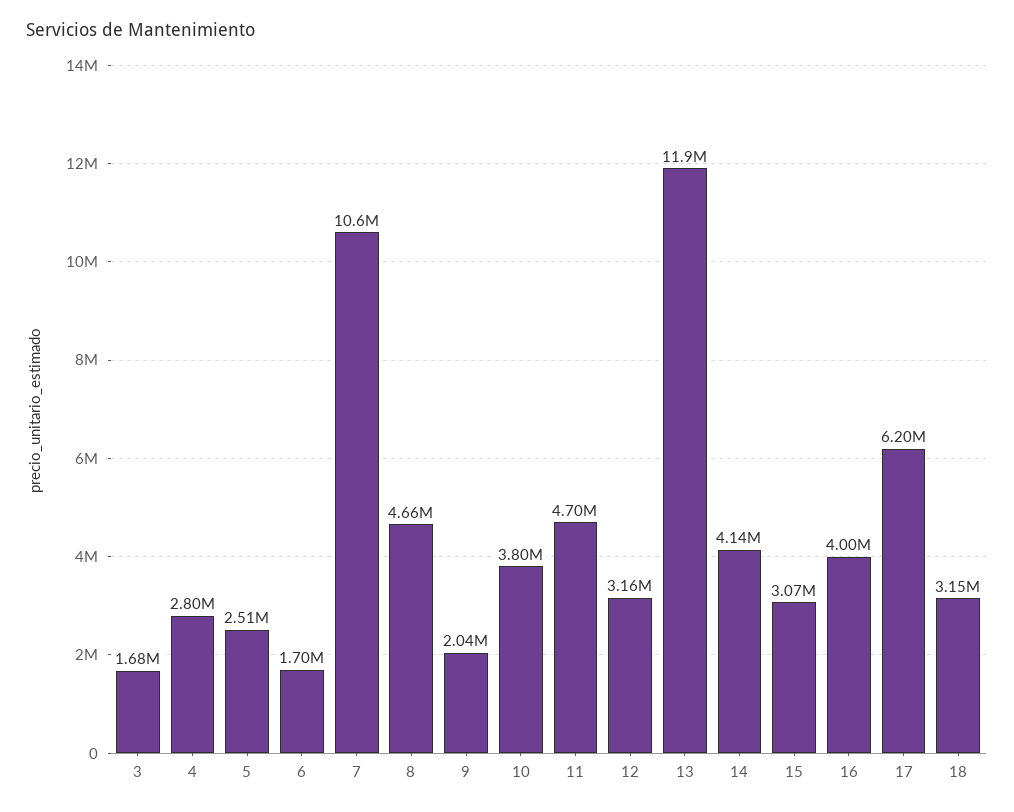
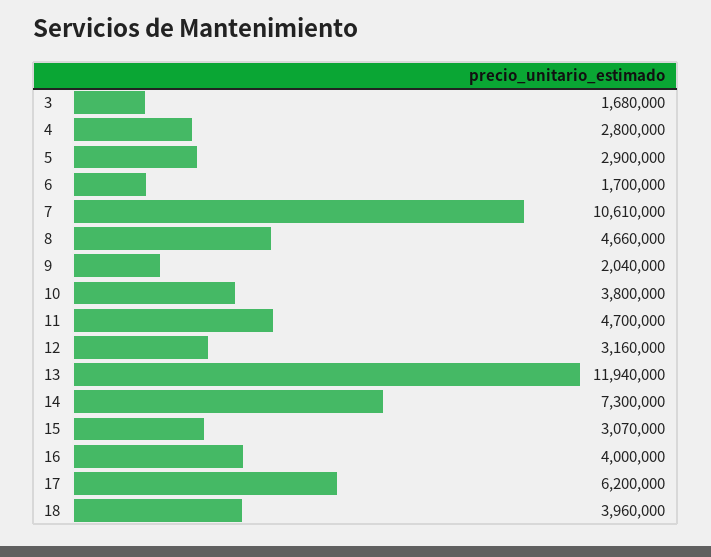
5: 2510000 -> 2900000
14: 4140000 -> 7300000
18: 3150000 -> 3960000

